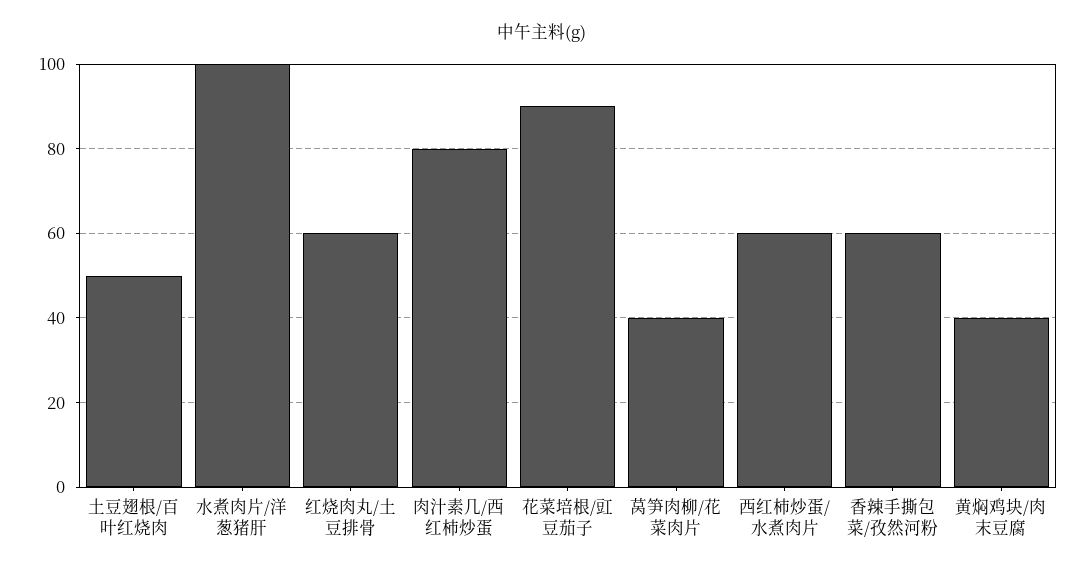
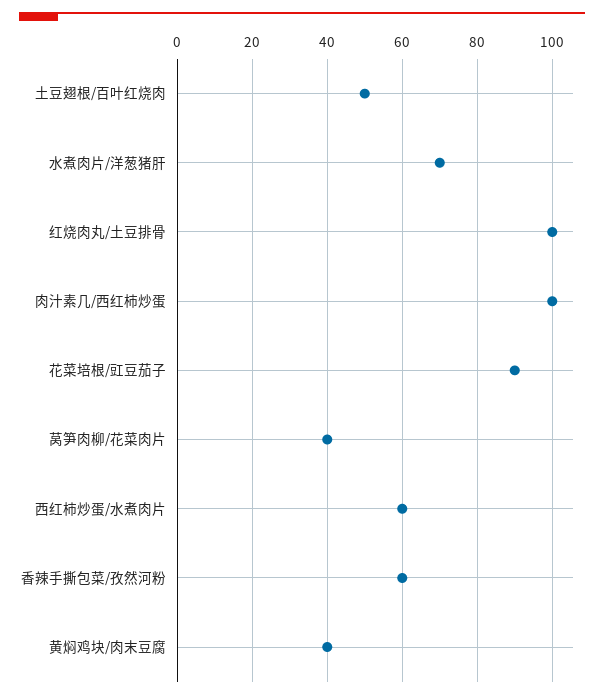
水煮肉片/洋葱猪肝: 100 -> 70
红烧肉丸/土豆排骨: 60 -> 100
肉汁素几/西红柿炒蛋: 80 -> 100

